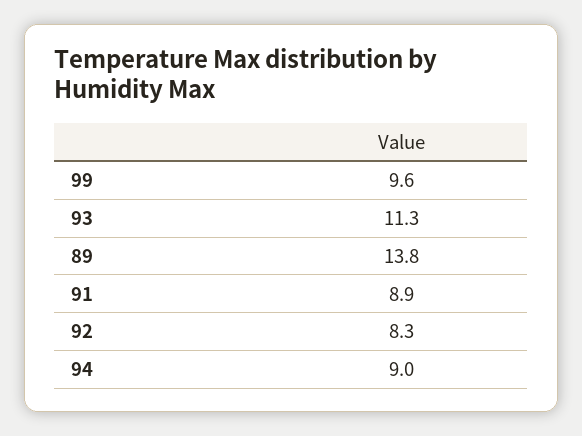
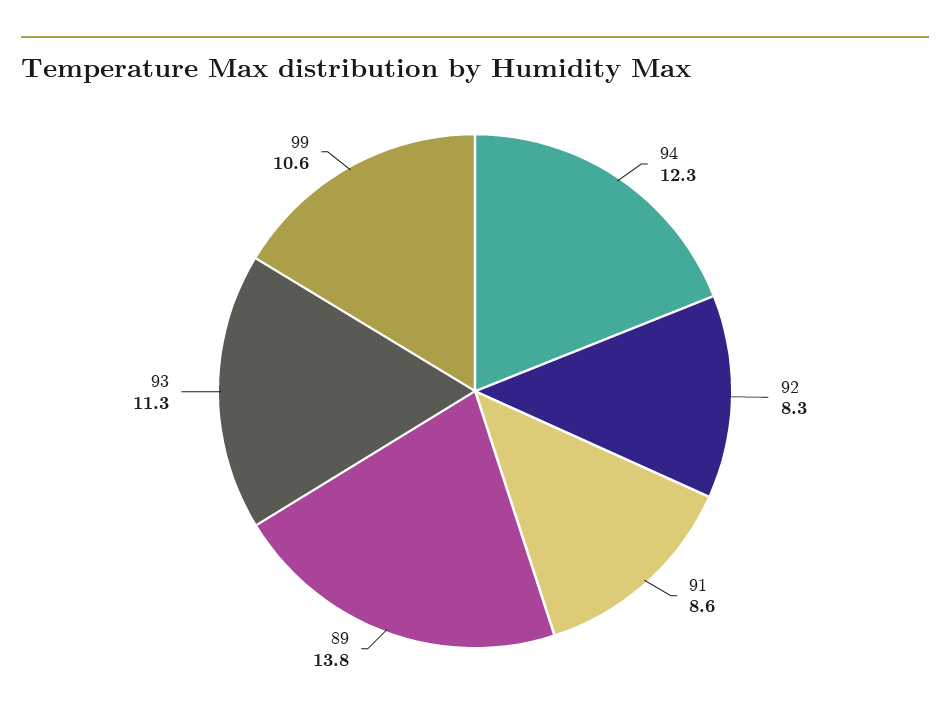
99: 9.6 -> 10.6
91: 8.9 -> 8.6
94: 9 -> 12.3

